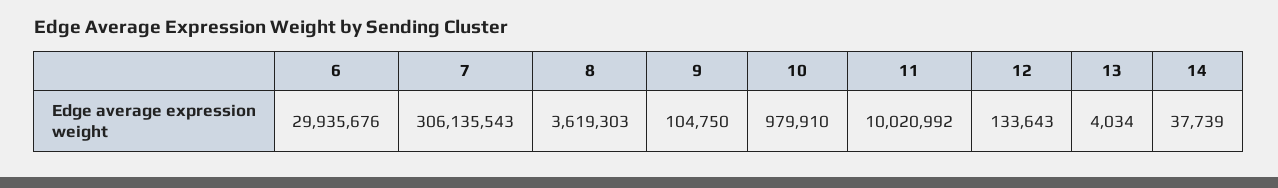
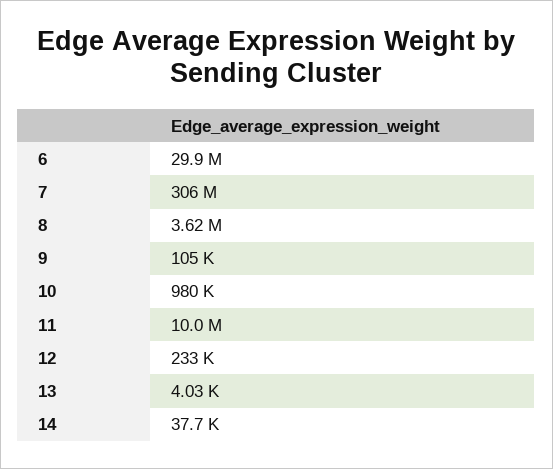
12: 133643 -> 233000

